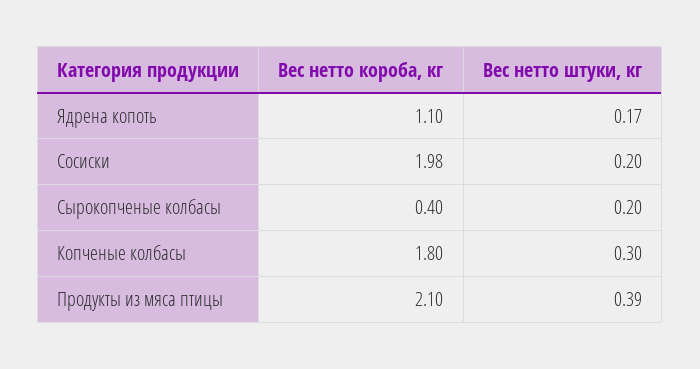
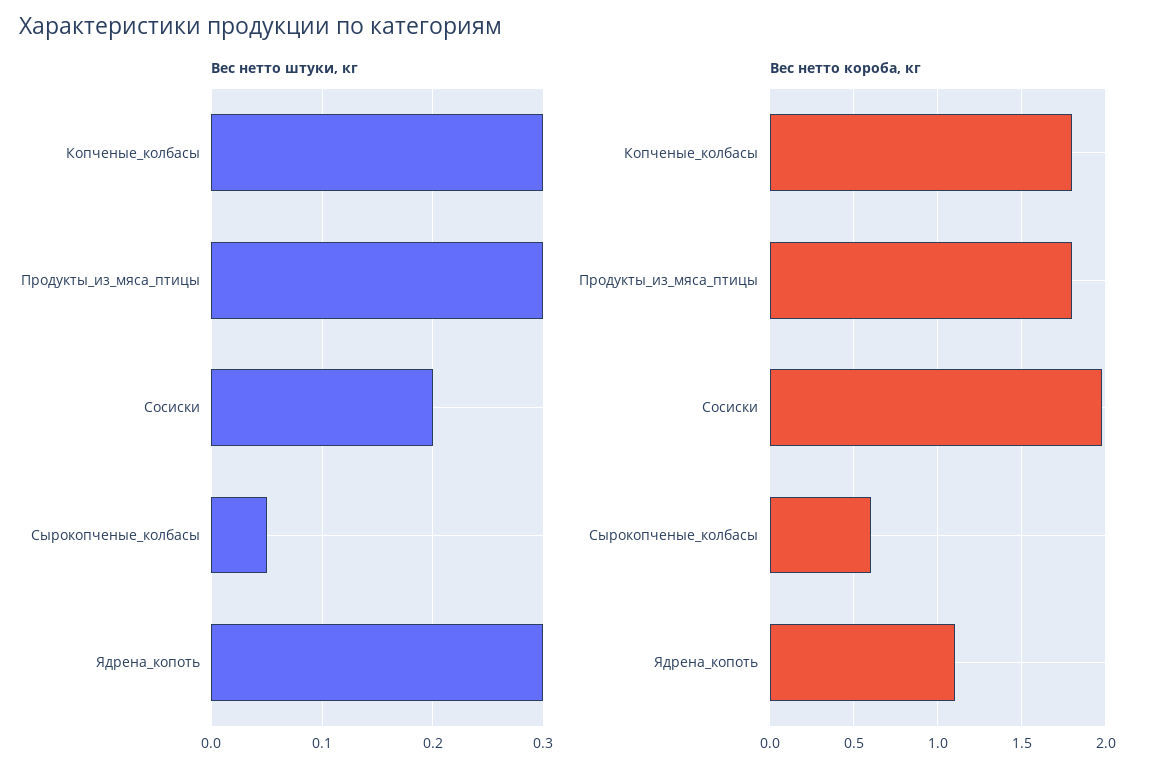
Вес нетто штуки, кг, Ядрена копоть: 0.17 -> 0.3
Вес нетто короба, кг, Сырокопченые колбасы: 0.4 -> 0.6
Вес нетто штуки, кг, Сырокопченые колбасы: 0.2 -> 0.05
Вес нетто короба, кг, Продукты из мяса птицы: 2.1 -> 1.8
Вес нетто штуки, кг, Продукты из мяса птицы: 0.39 -> 0.3

